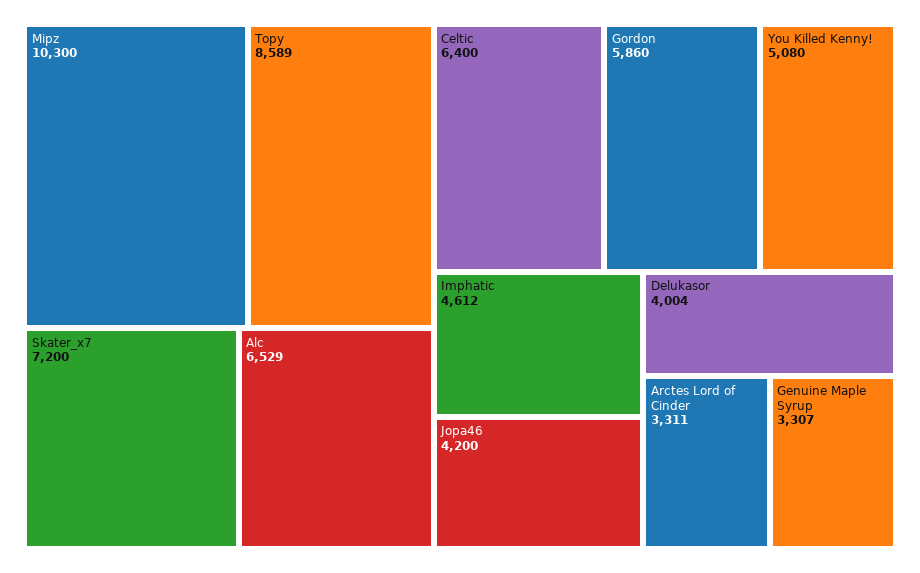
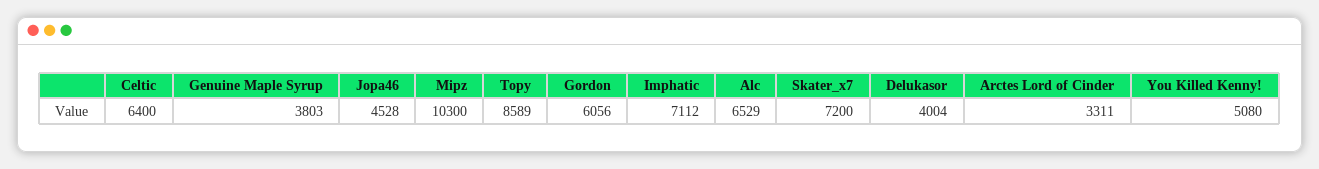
Gordon: 5860 -> 6056
Imphatic: 4612 -> 7112
Jopa46: 4200 -> 4528
Genuine Maple Syrup: 3307 -> 3803

